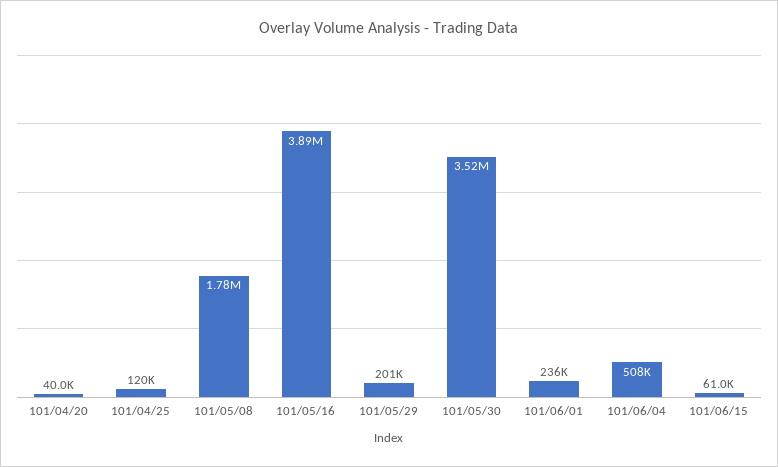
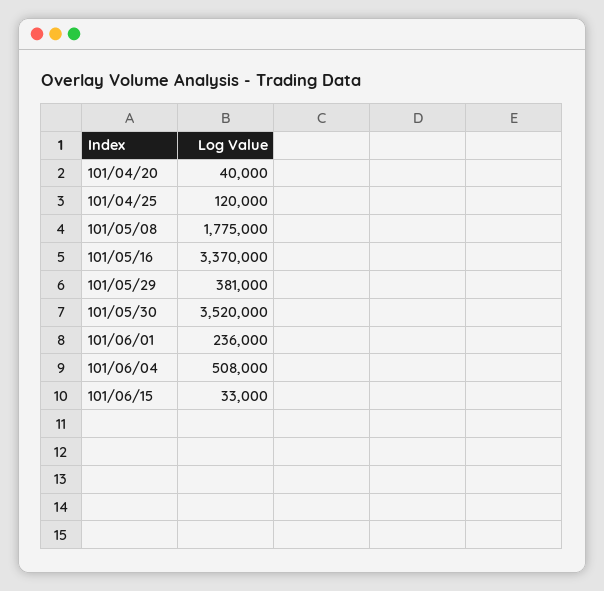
101/05/16: 3890000 -> 3370000
101/05/29: 201000 -> 381000
101/06/15: 61000 -> 33000

